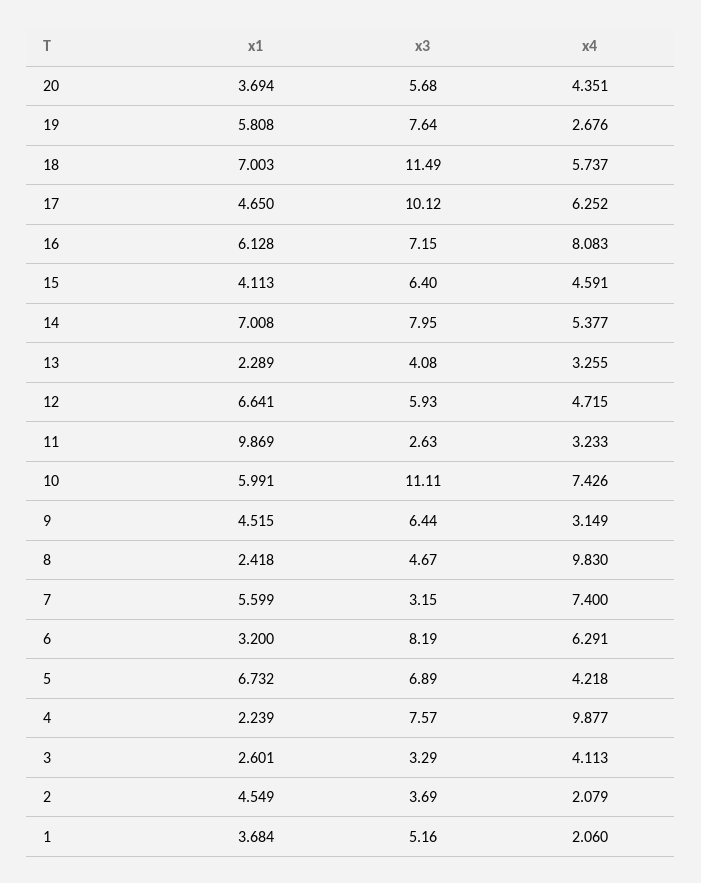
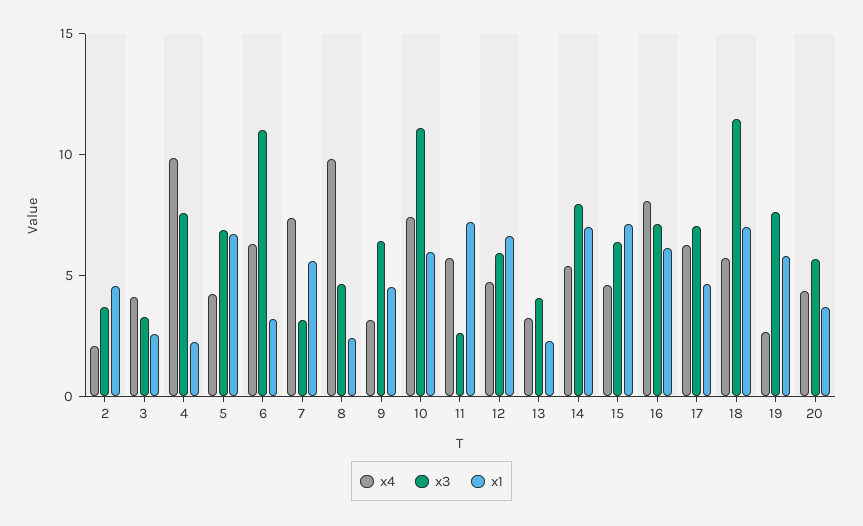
x3, 17: 10.12 -> 7
x1, 15: 4.113 -> 7
x1, 11: 9.869 -> 7
x4, 11: 3.233 -> 6
x3, 6: 8.19 -> 11
x1, 1: 3.684 -> none
x3, 1: 5.16 -> none
x4, 1: 2.06 -> none

